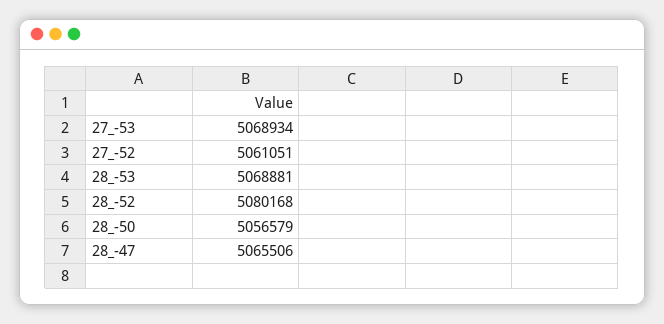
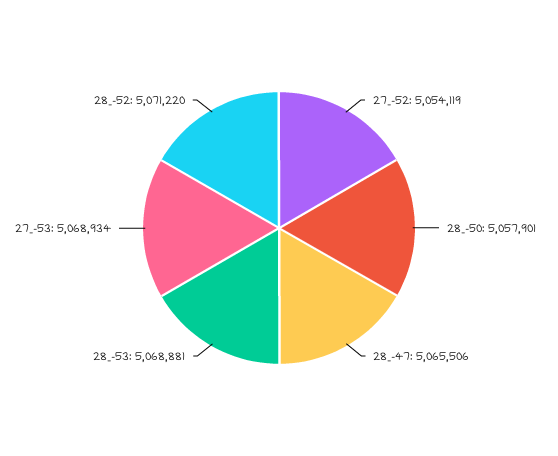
27_-52: 5061051 -> 5054119
28_-52: 5080168 -> 5071220
28_-50: 5056579 -> 5057901

